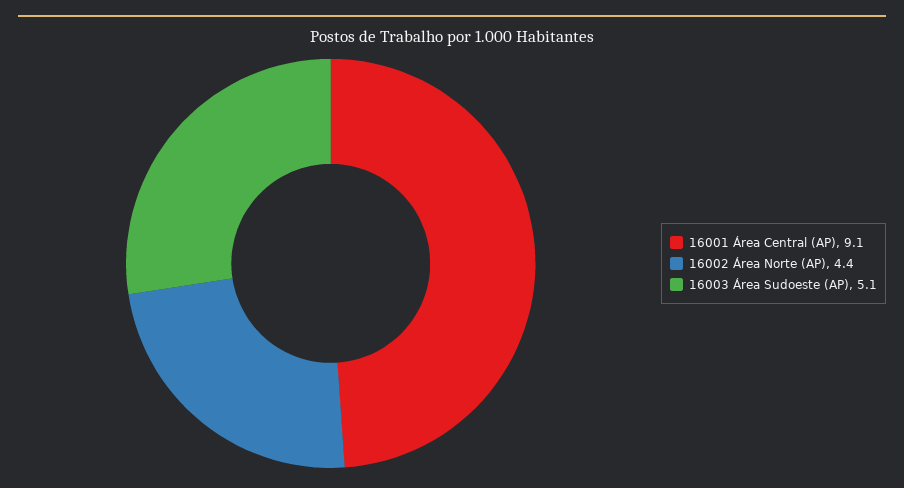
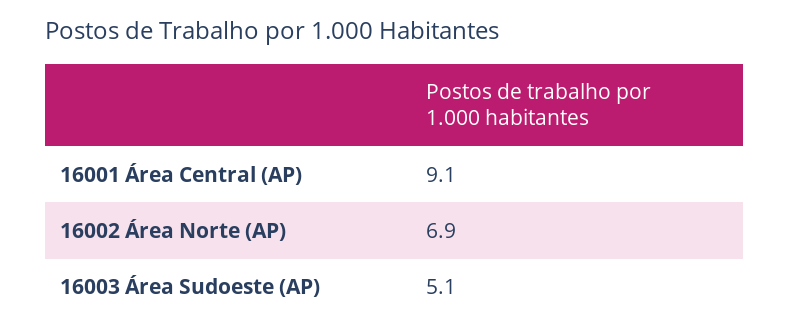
16002 Área Norte (AP): 4.4 -> 6.9

